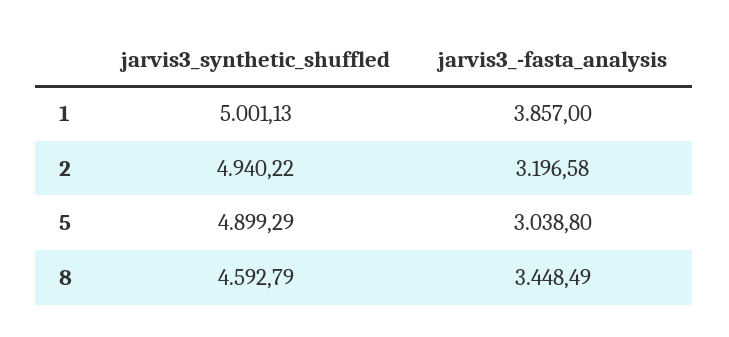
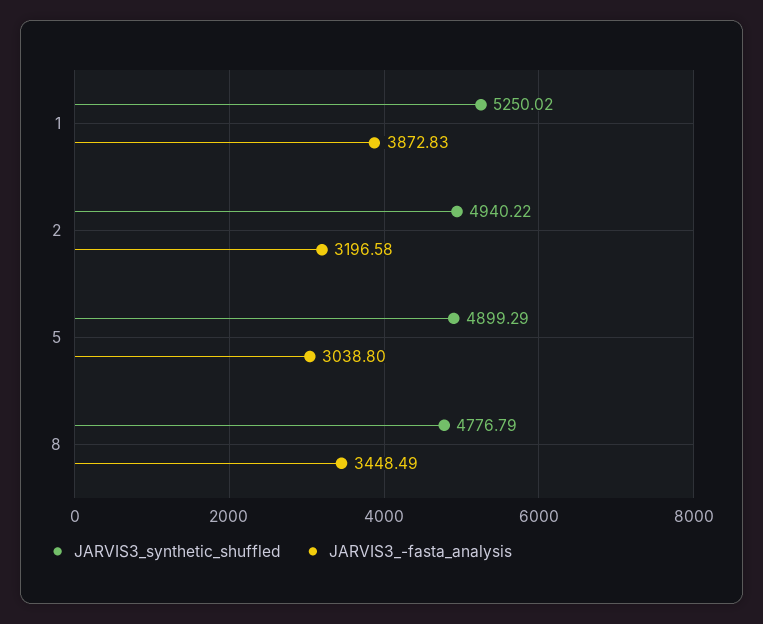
jarvis3_synthetic_shuffled, 1: 5001.13 -> 5250.02
jarvis3_-fasta_analysis, 1: 3857 -> 3872.83
jarvis3_synthetic_shuffled, 8: 4592.79 -> 4776.79

